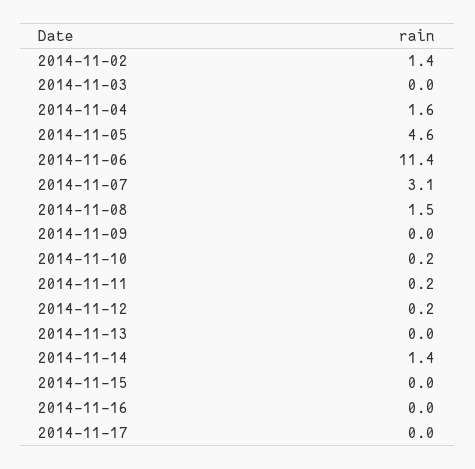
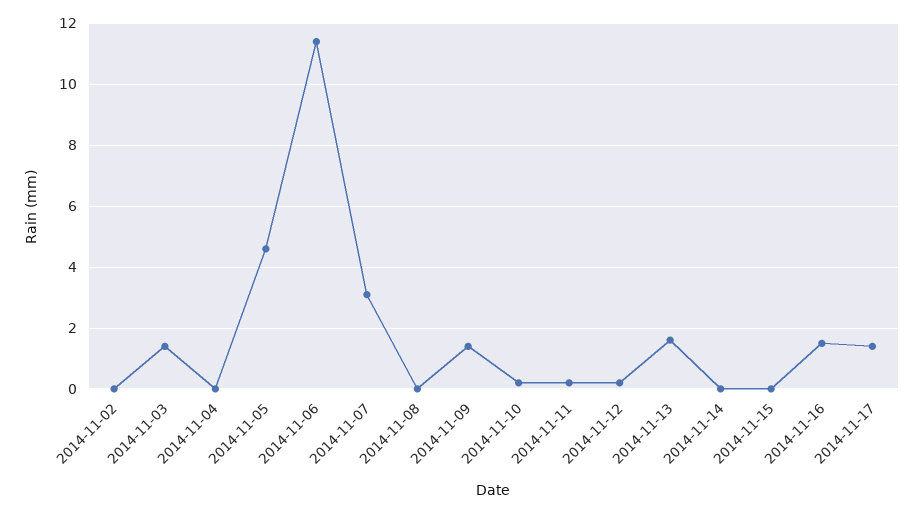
2014-11-02: 1.4 -> 0
2014-11-03: 0 -> 1.5
2014-11-04: 1.6 -> 0
2014-11-08: 1.5 -> 0
2014-11-09: 0 -> 1.5
2014-11-13: 0 -> 1.5
2014-11-14: 1.4 -> 0
2014-11-16: 0 -> 1.5
2014-11-17: 0 -> 1.5

